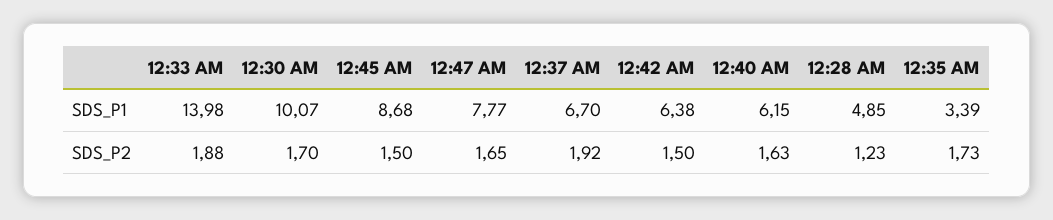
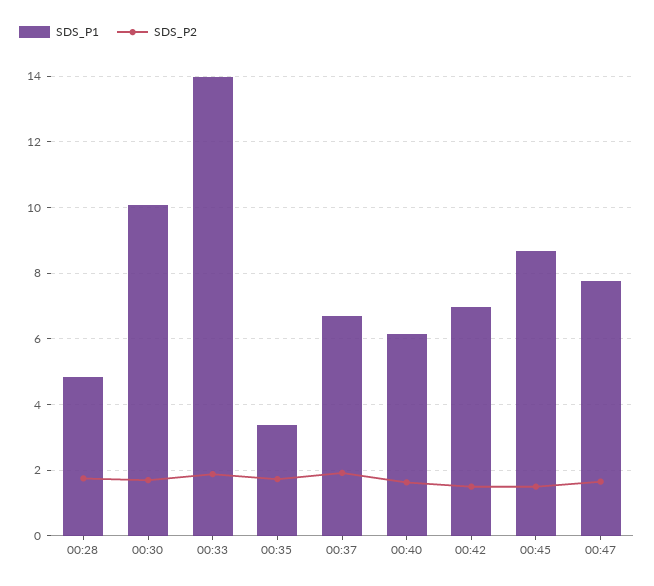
SDS_P1, 12:42 AM: 6.38 -> 7
SDS_P2, 12:28 AM: 1.23 -> 1.8

